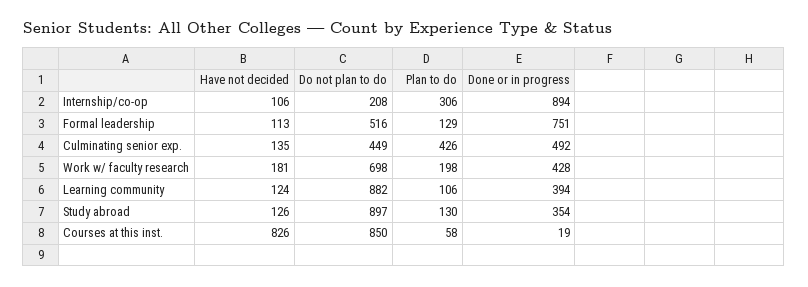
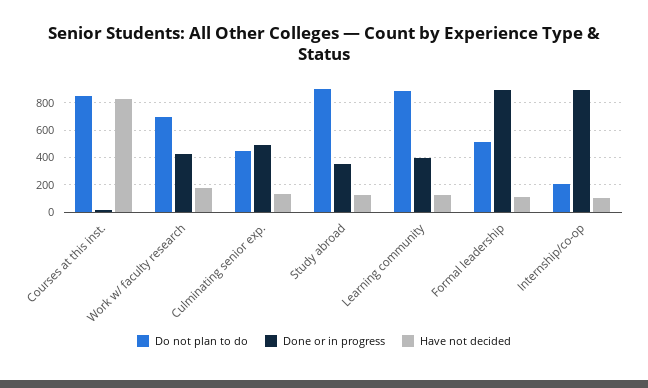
Plan to do, Internship/co-op: 306 -> none
Plan to do, Formal leadership: 129 -> none
Done or in progress, Formal leadership: 751 -> 900
Plan to do, Culminating senior exp.: 426 -> none
Plan to do, Work w/ faculty research: 198 -> none
Plan to do, Learning community: 106 -> none
Plan to do, Study abroad: 130 -> none
Plan to do, Courses at this inst.: 58 -> none

